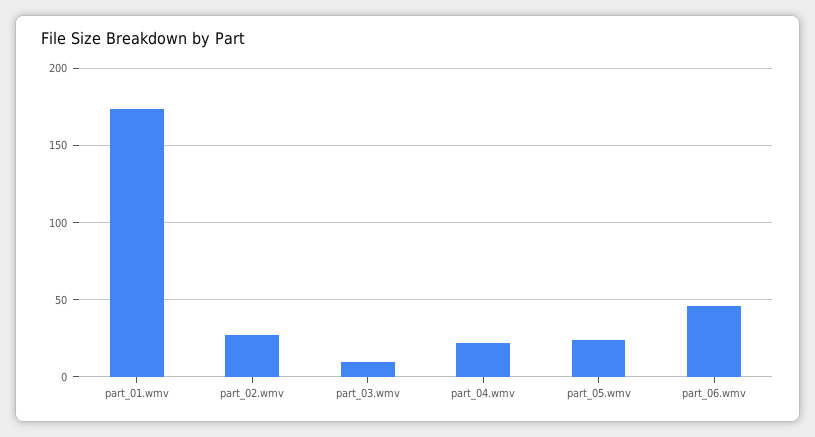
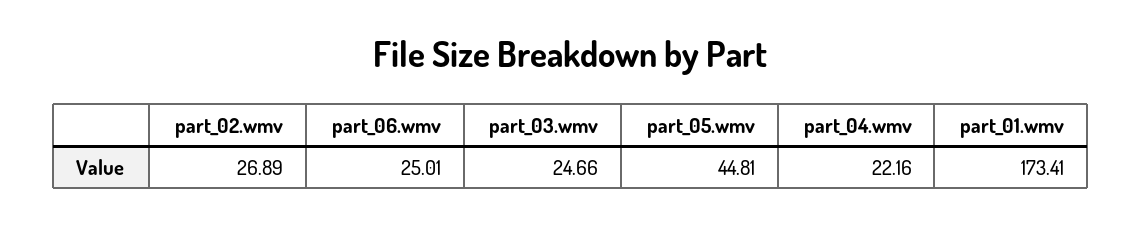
part_03.wmv: 10 -> 24.66
part_05.wmv: 25 -> 44.81
part_06.wmv: 45 -> 25.01

